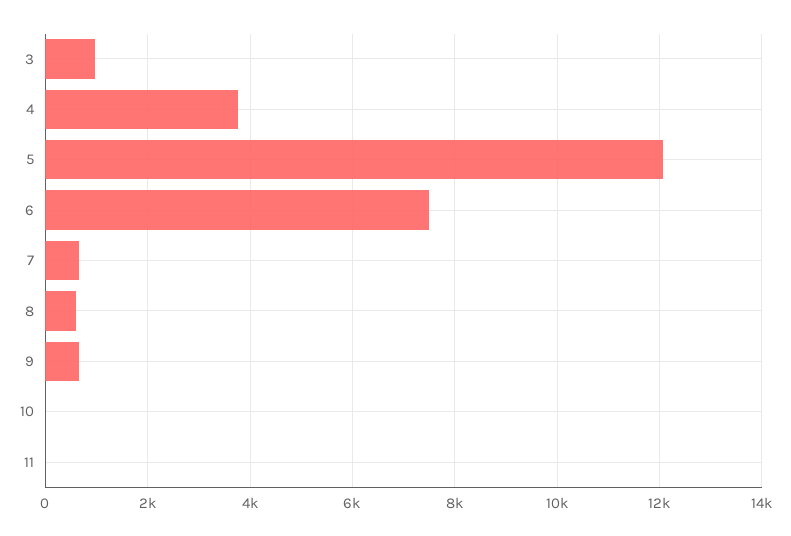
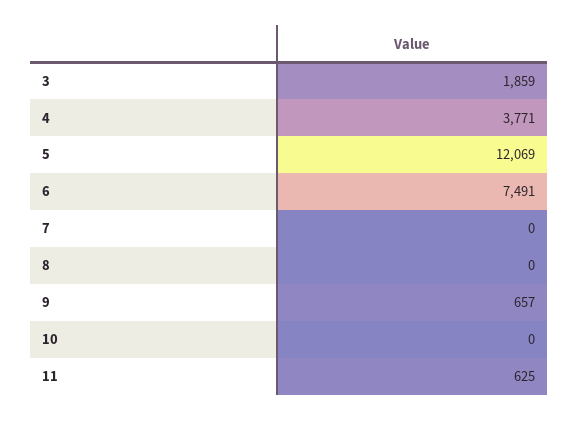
3: 1000 -> 1859
7: 600 -> 0
8: 600 -> 0
11: 0 -> 625

